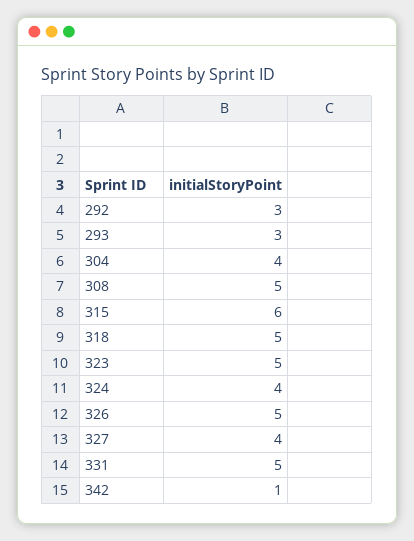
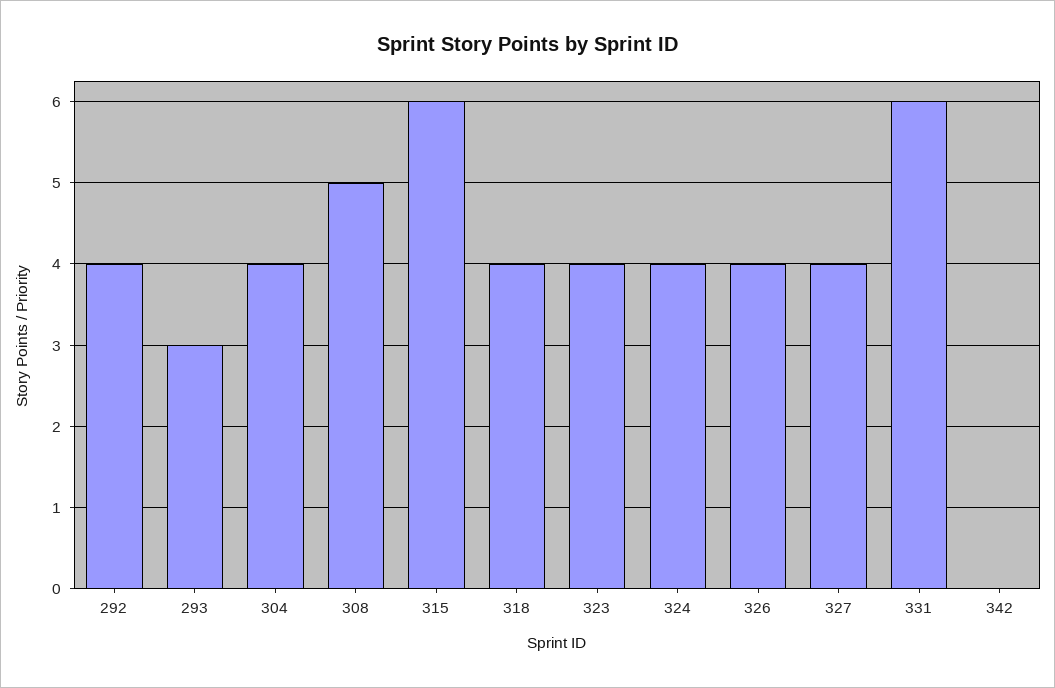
292: 3 -> 4
318: 5 -> 4
323: 5 -> 4
326: 5 -> 4
331: 5 -> 6
342: 1 -> 0

